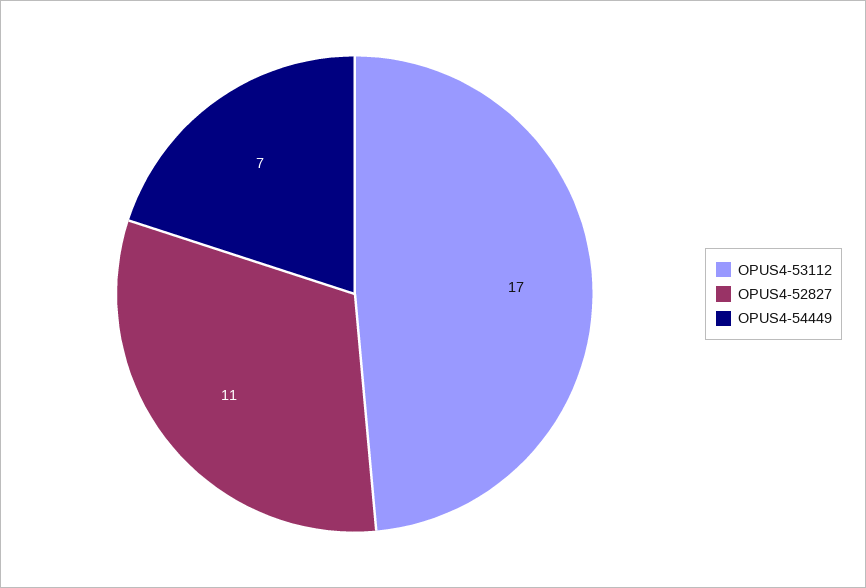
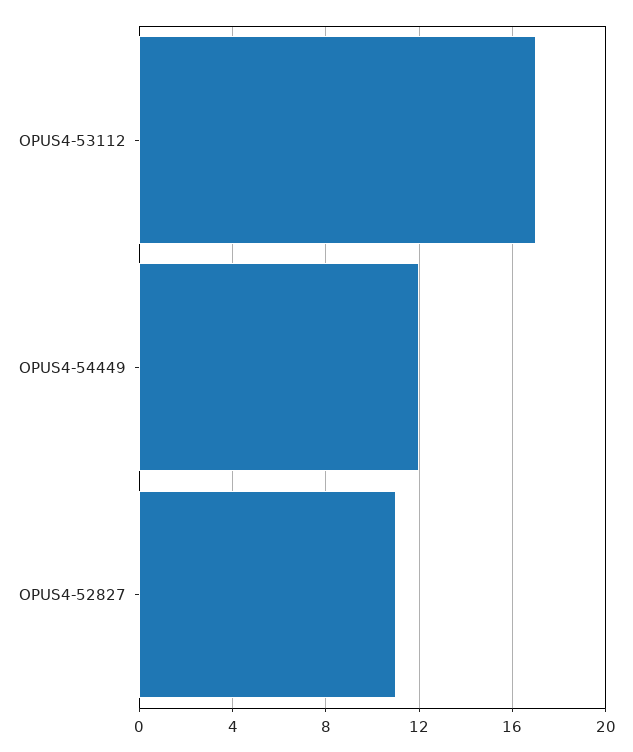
OPUS4-54449: 7 -> 12

